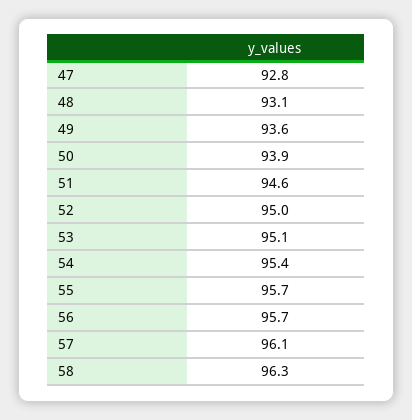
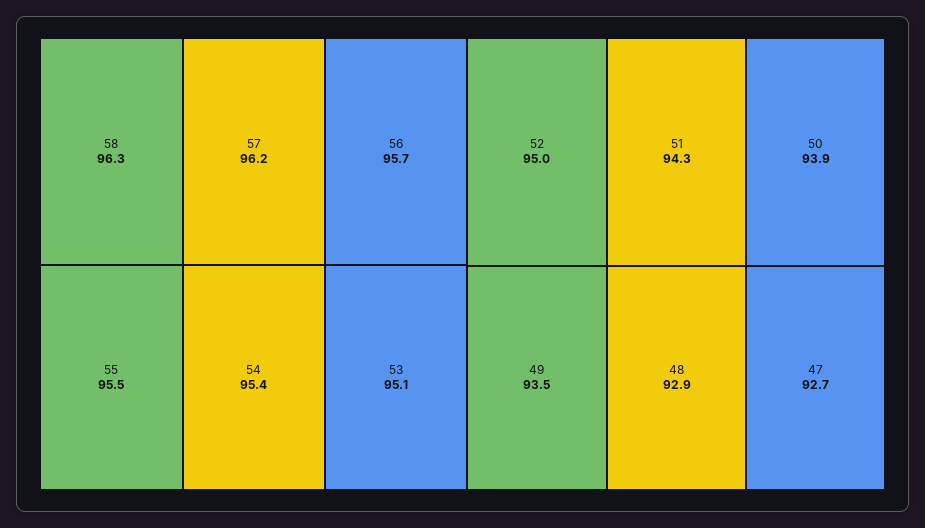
47: 92.8 -> 92.7
48: 93.1 -> 92.9
49: 93.6 -> 93.5
51: 94.6 -> 94.3
55: 95.7 -> 95.5
57: 96.1 -> 96.2

